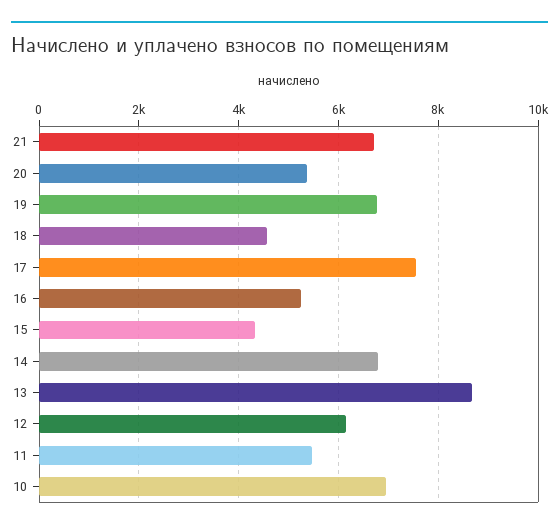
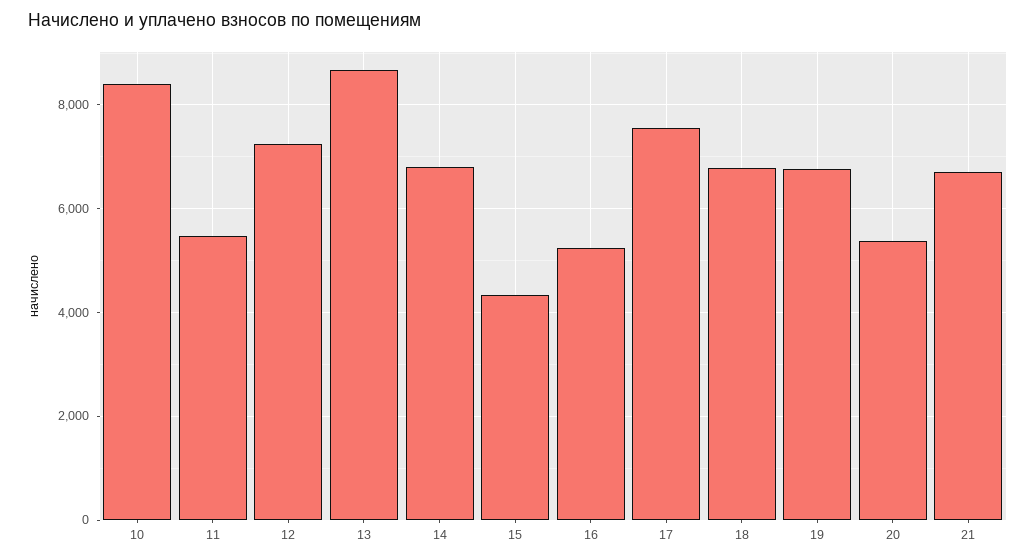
18: 4600 -> 6800
12: 6200 -> 7200
10: 7000 -> 8400

